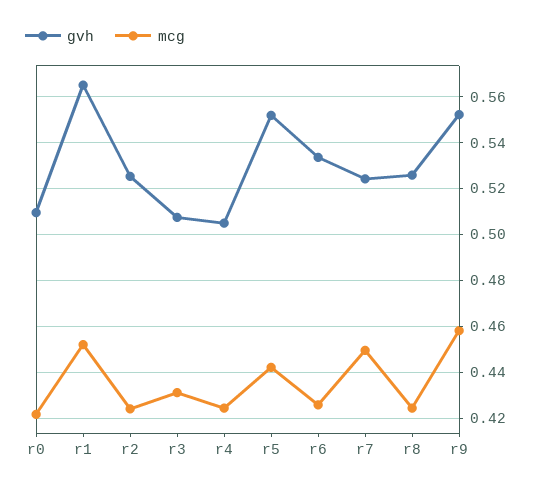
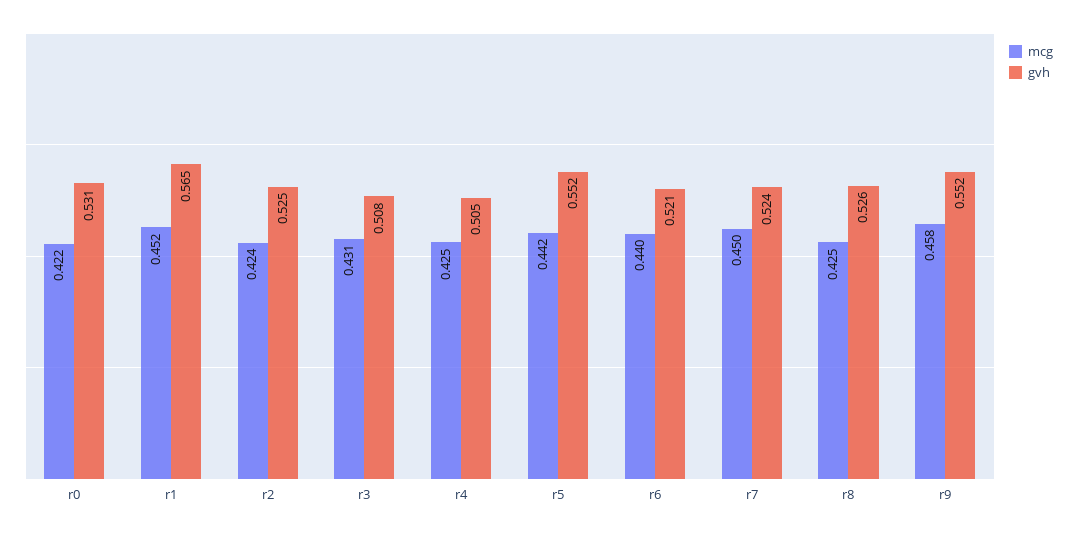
gvh, r0: 0.51 -> 0.531
gvh, r6: 0.535 -> 0.521
mcg, r6: 0.425 -> 0.44

